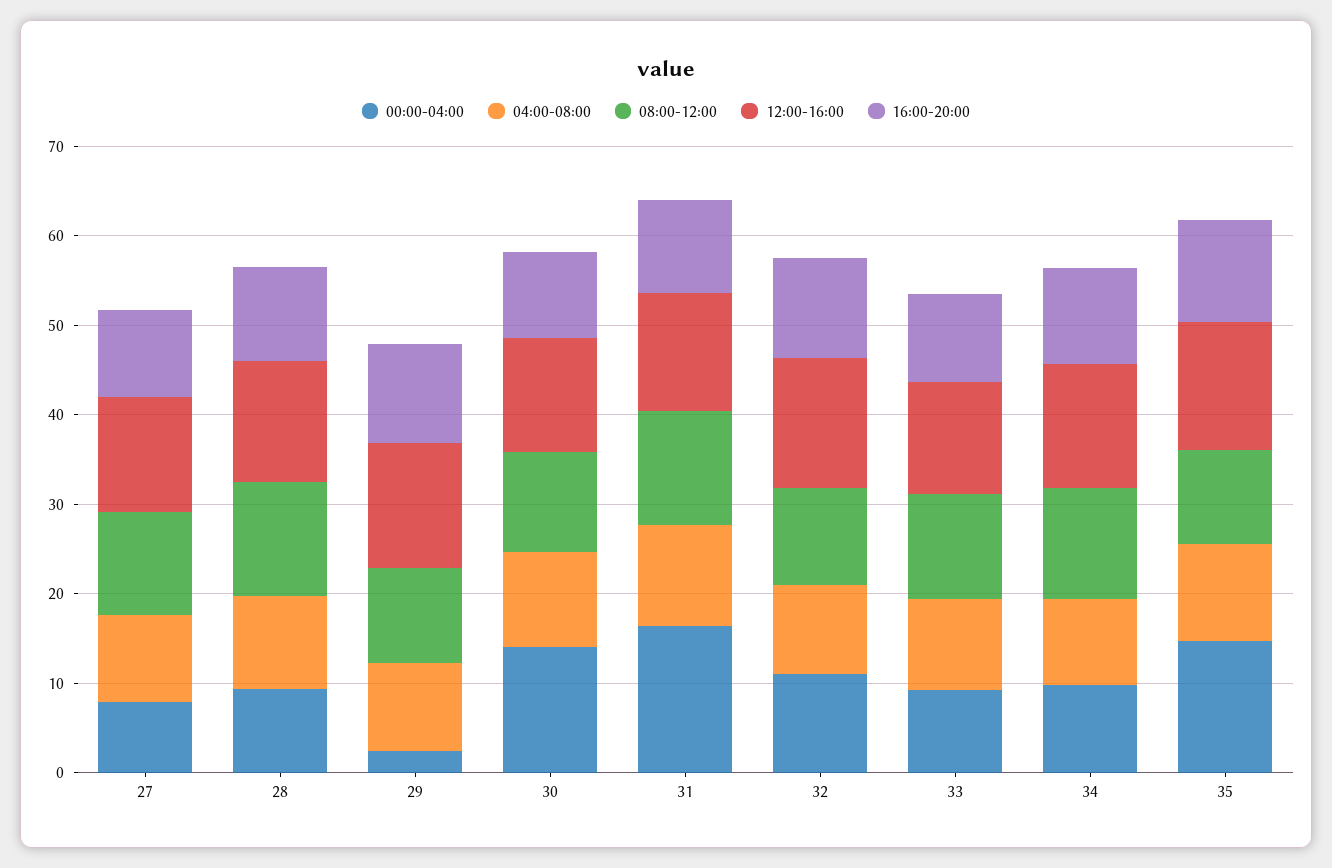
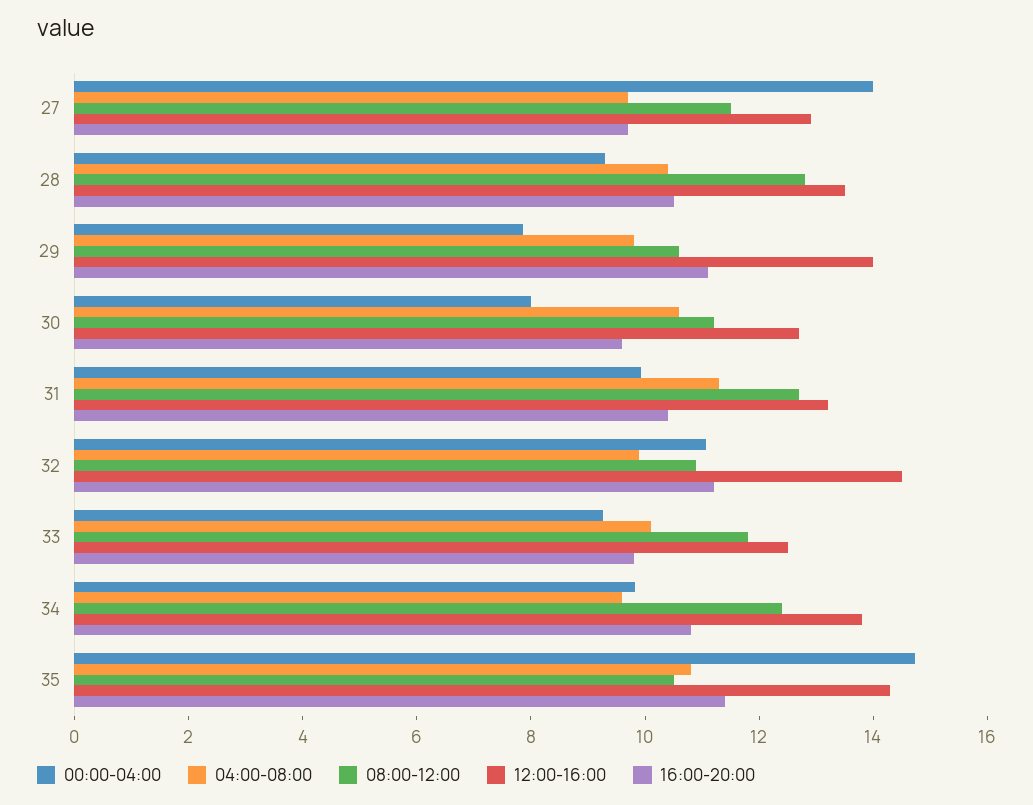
00:00-04:00, 27: 8 -> 14
00:00-04:00, 29: 2 -> 8
00:00-04:00, 30: 14 -> 8
00:00-04:00, 31: 16 -> 10

